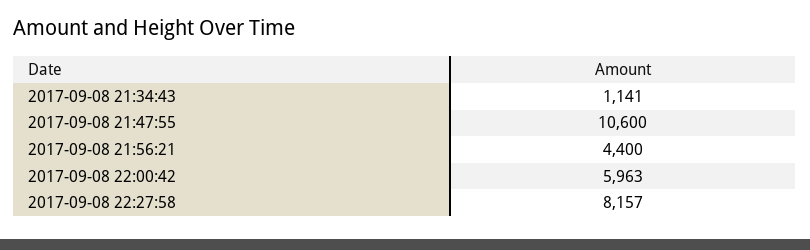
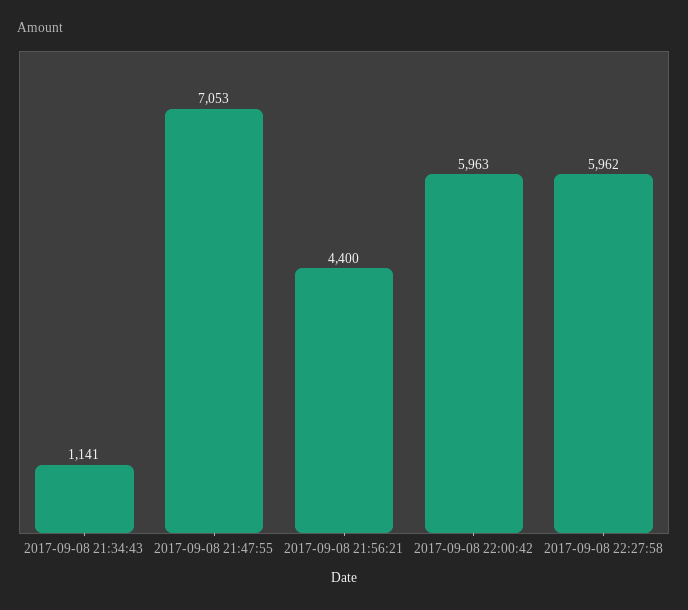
2017-09-08 21:47:55: 10600 -> 7053
2017-09-08 22:27:58: 8157 -> 5962

